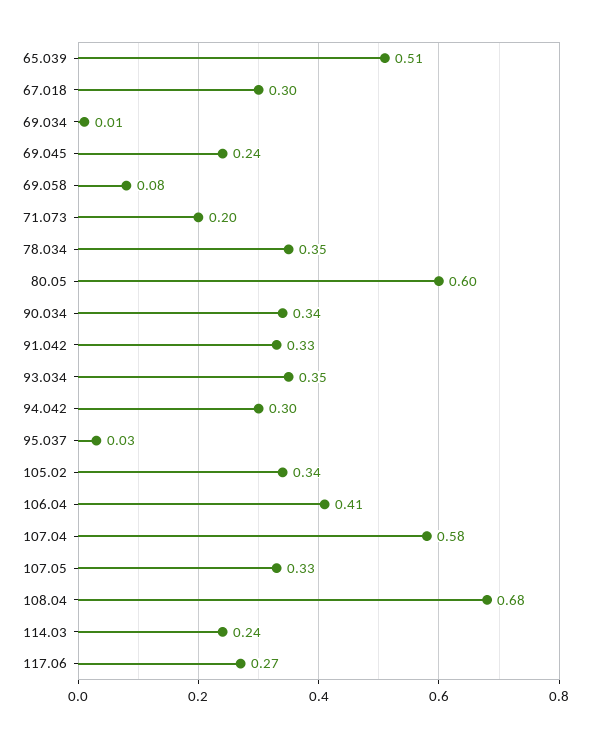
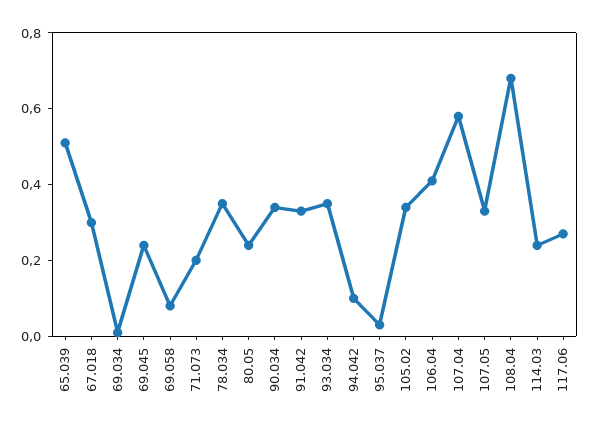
80.05: 0.6 -> 0.25
94.042: 0.3 -> 0.1

